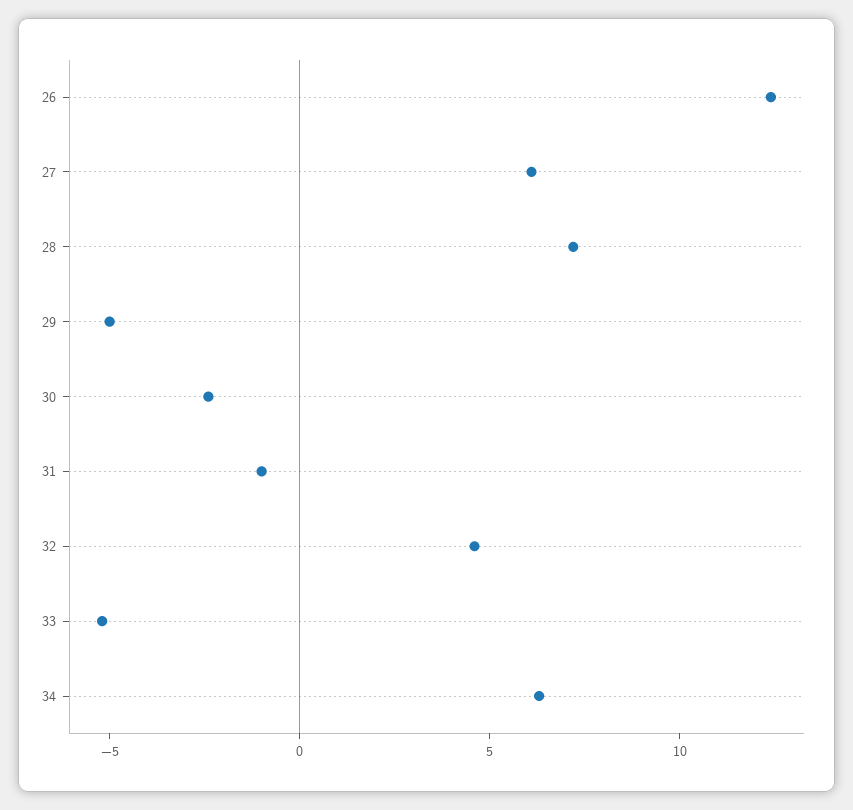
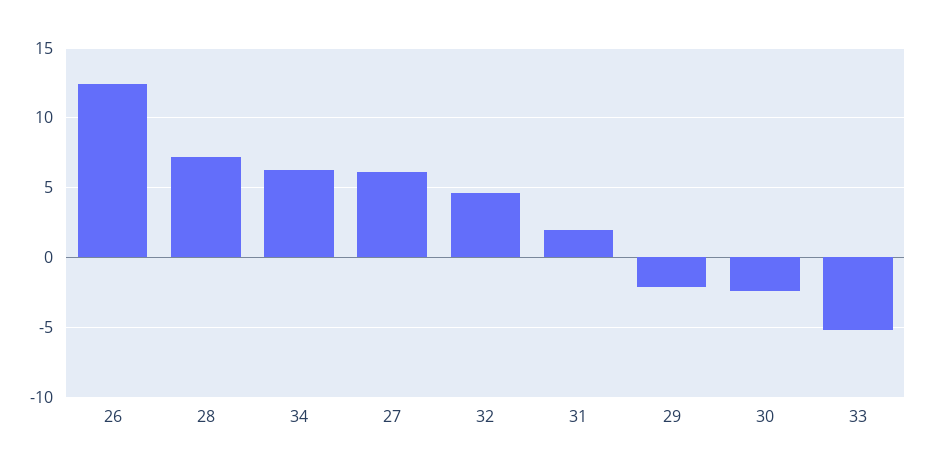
29: -5 -> -2
31: -1 -> 2

